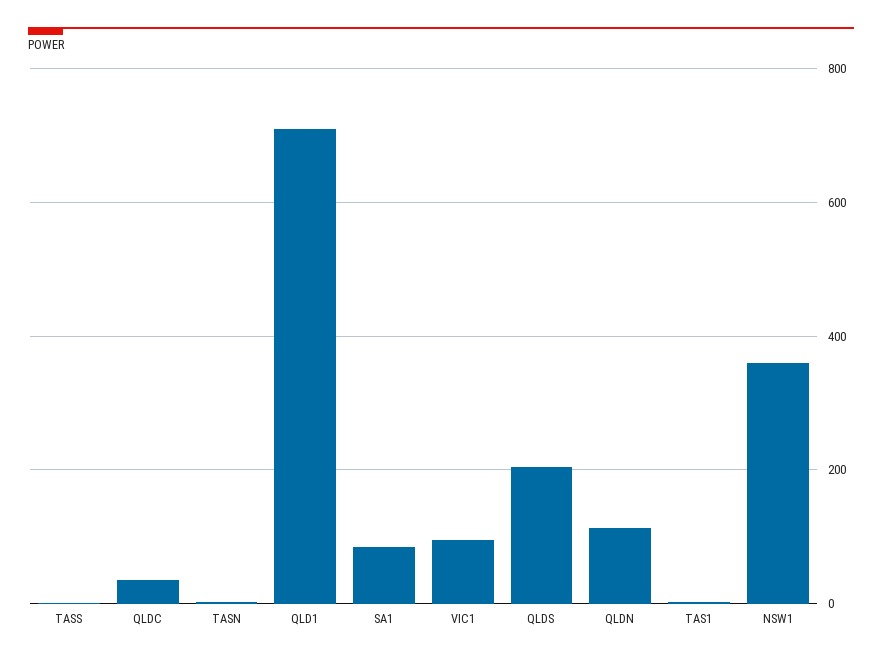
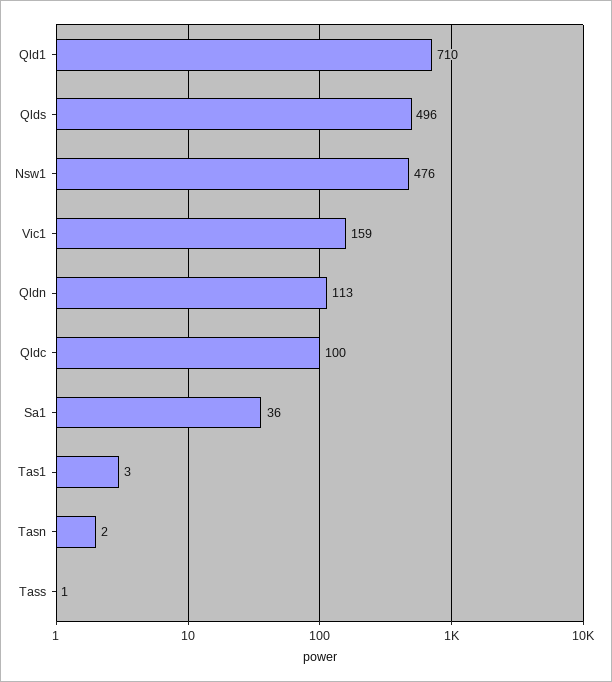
QLDC: 40 -> 100
SA1: 80 -> 36
VIC1: 100 -> 159
QLDS: 200 -> 496
NSW1: 360 -> 476

